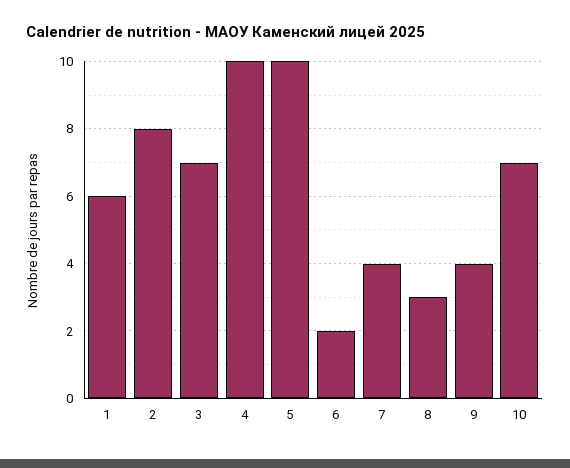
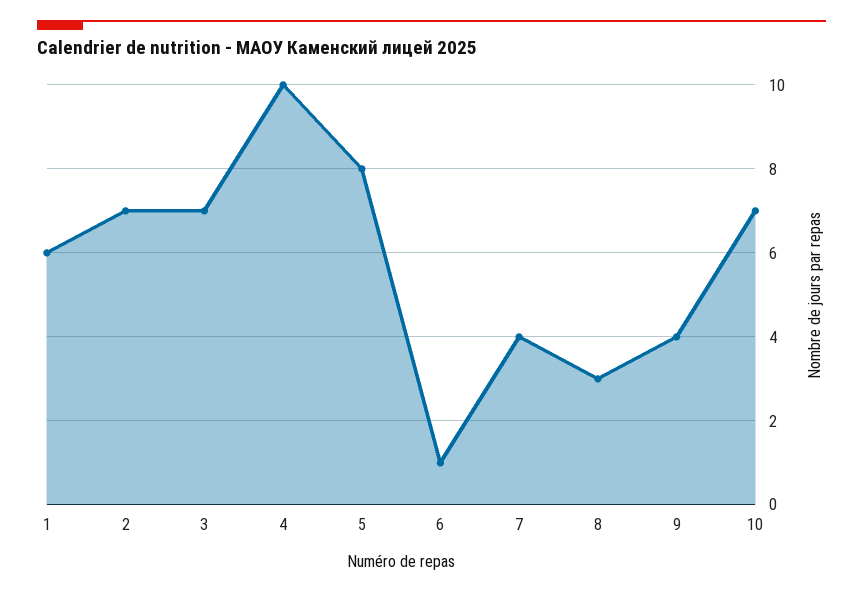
2: 8 -> 7
5: 10 -> 8
6: 2 -> 1

